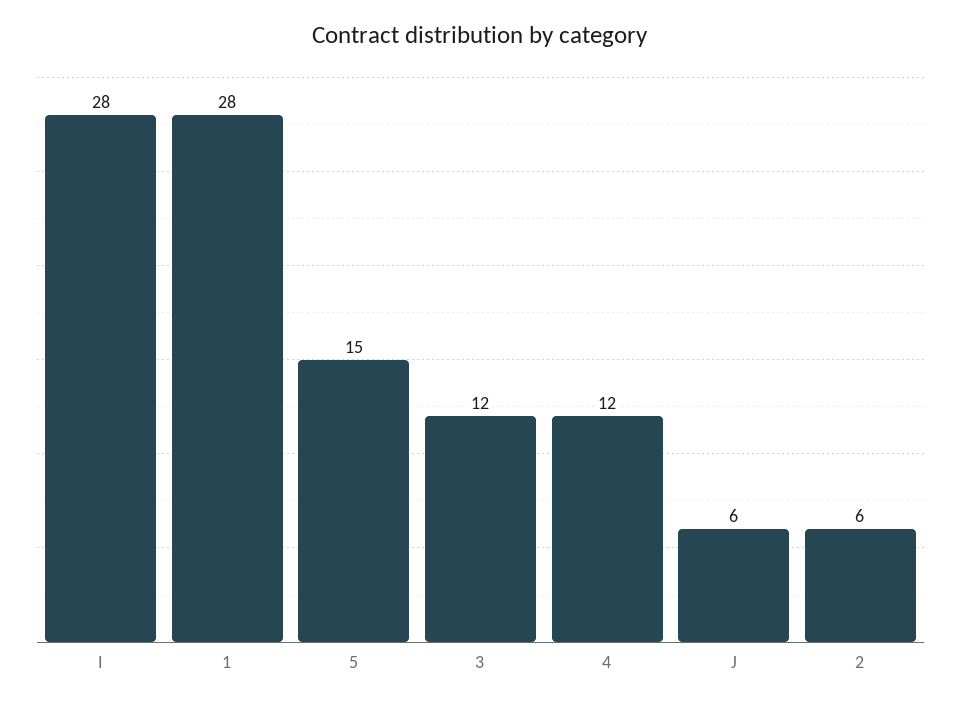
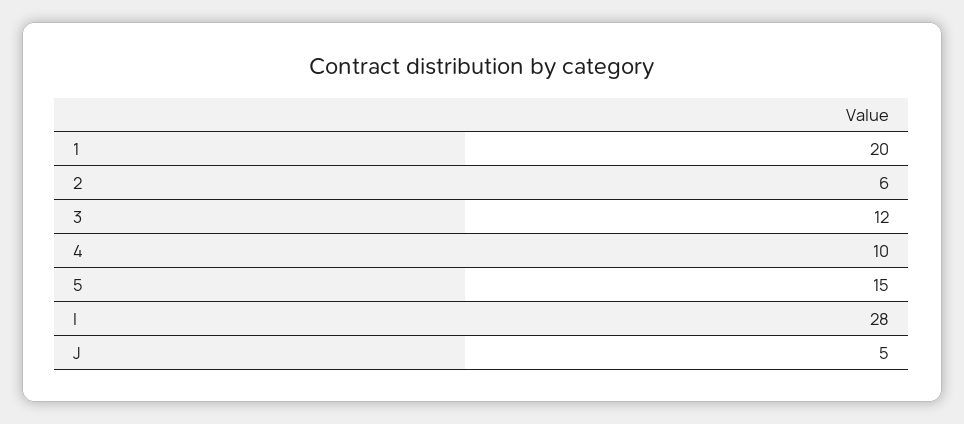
1: 28 -> 20
4: 12 -> 10
J: 6 -> 5

